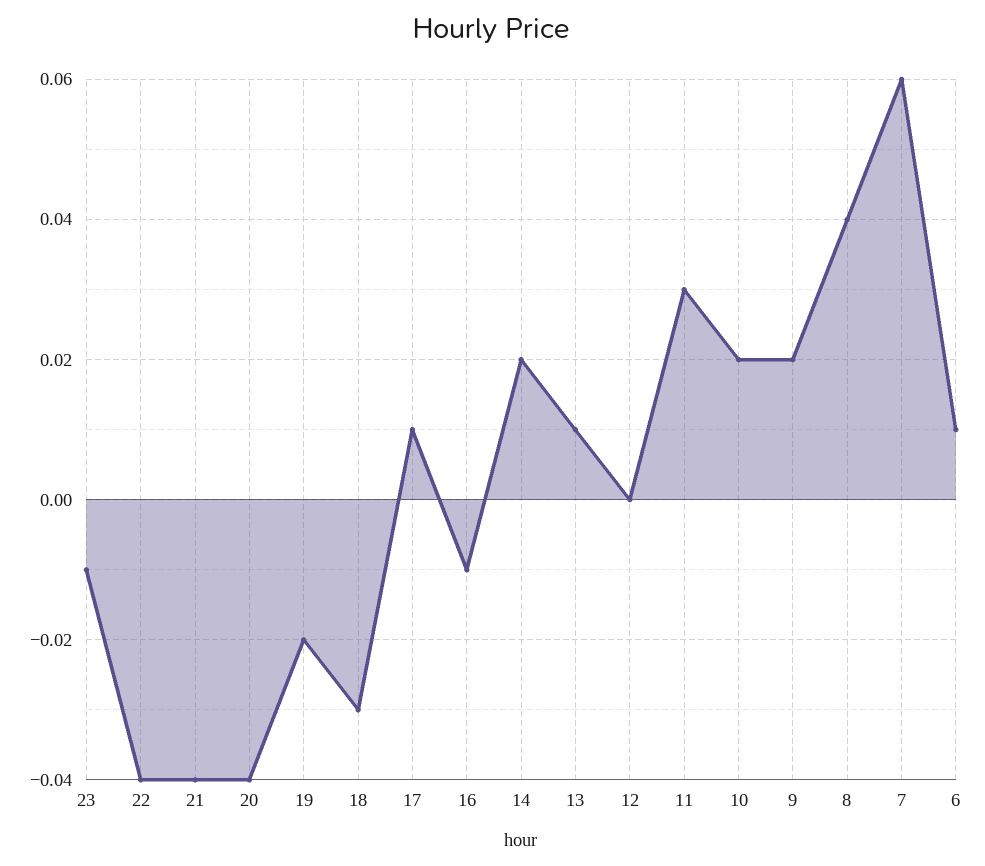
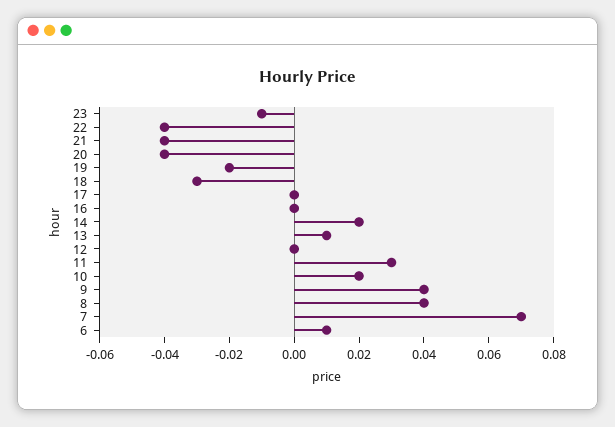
17: 0.01 -> 0
16: -0.01 -> 0
9: 0.02 -> 0.04
7: 0.06 -> 0.07

